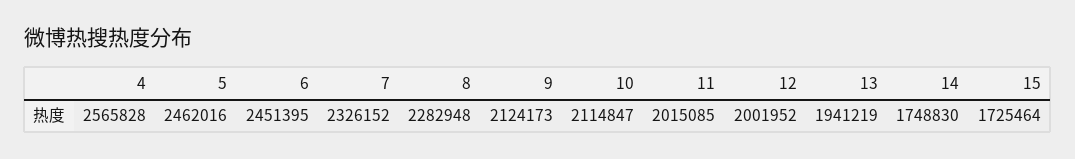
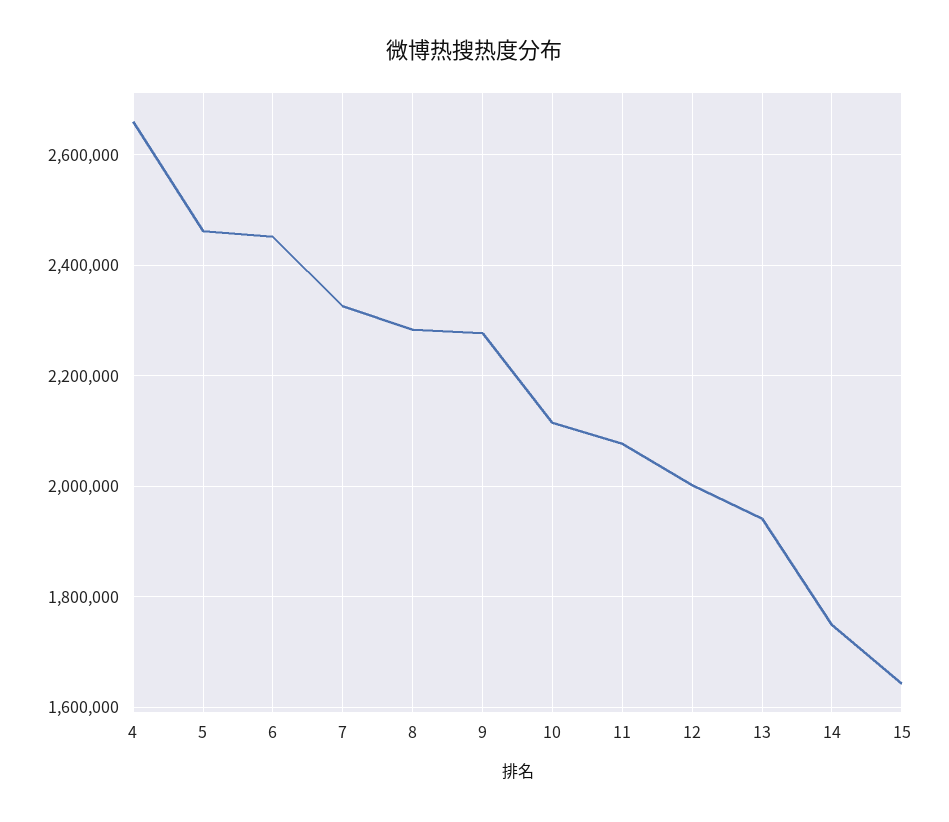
4: 2565828 -> 2660000
9: 2124173 -> 2280000
11: 2015085 -> 2080000
15: 1725464 -> 1640000

